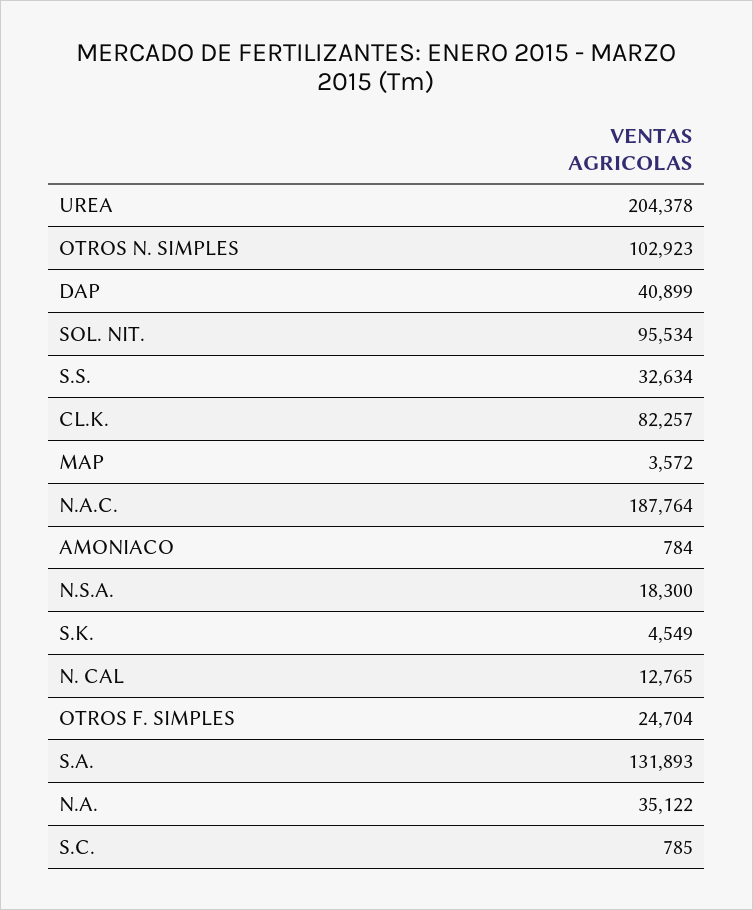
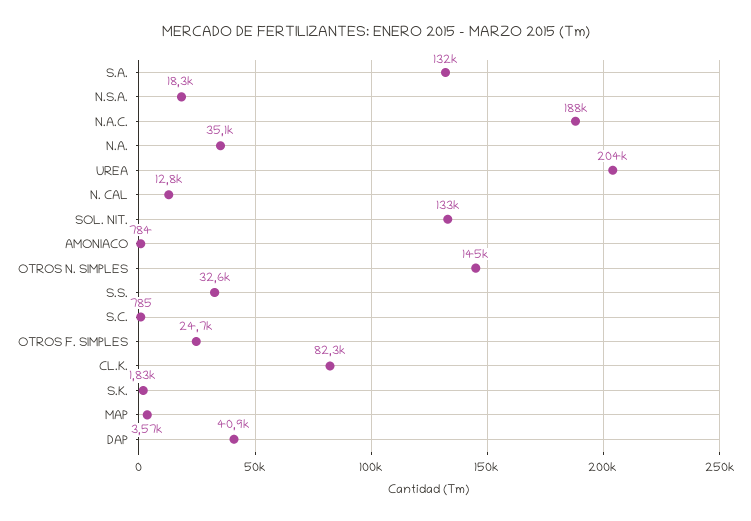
OTROS N. SIMPLES: 102923 -> 145000
SOL. NIT.: 95534 -> 133000
S.K.: 4549 -> 1830

